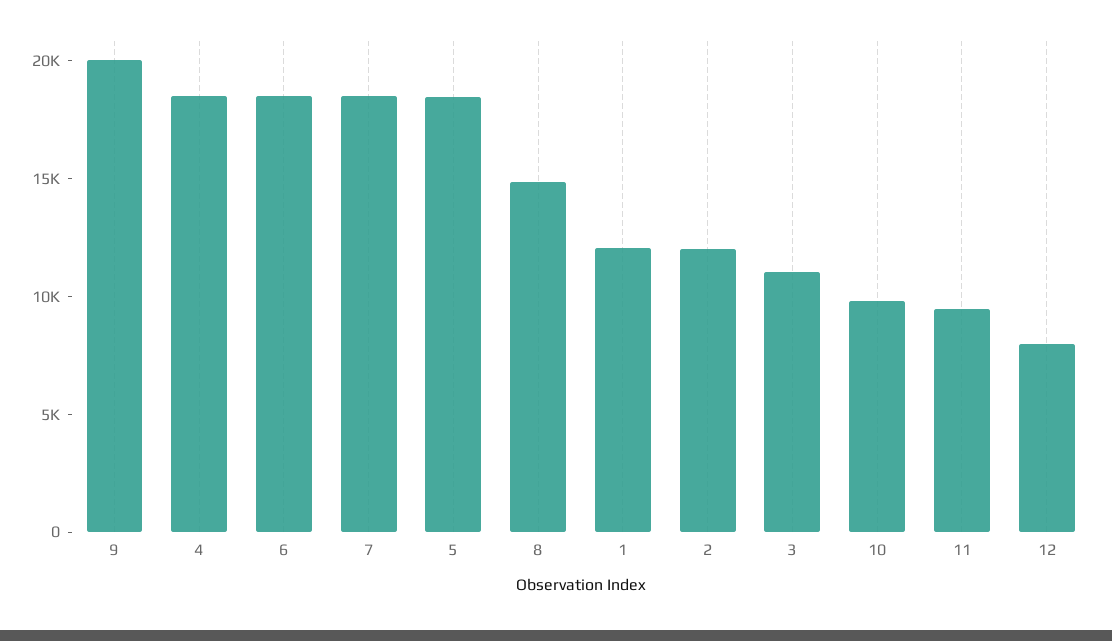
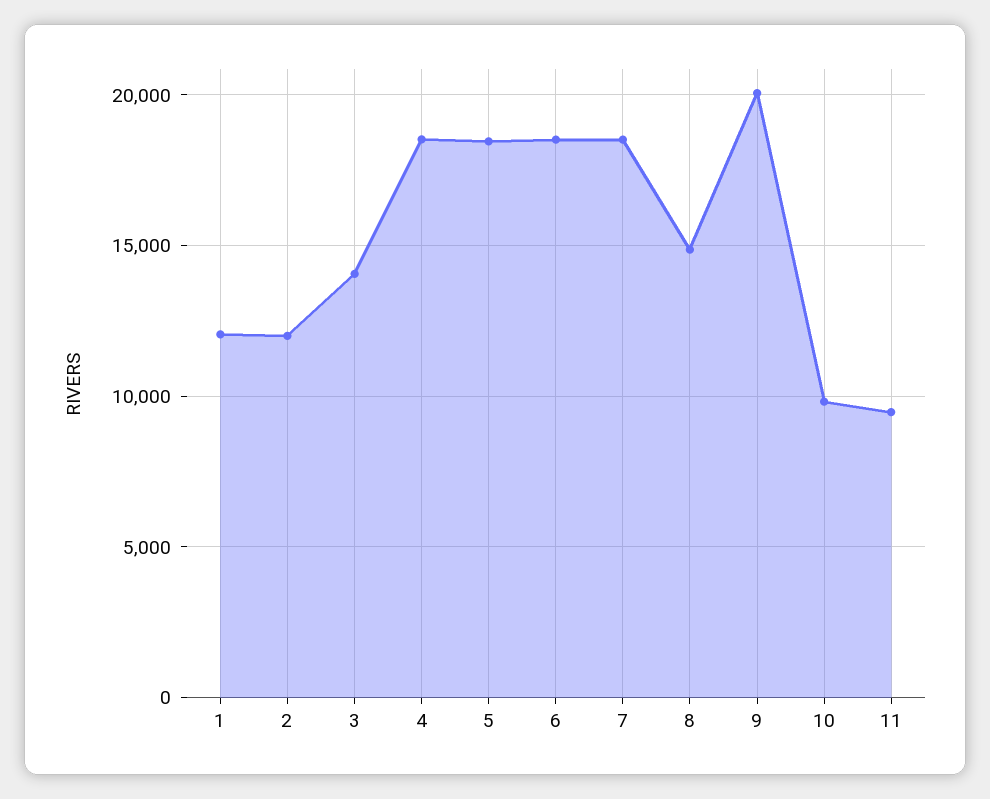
3: 11000 -> 14000
12: 8000 -> none

